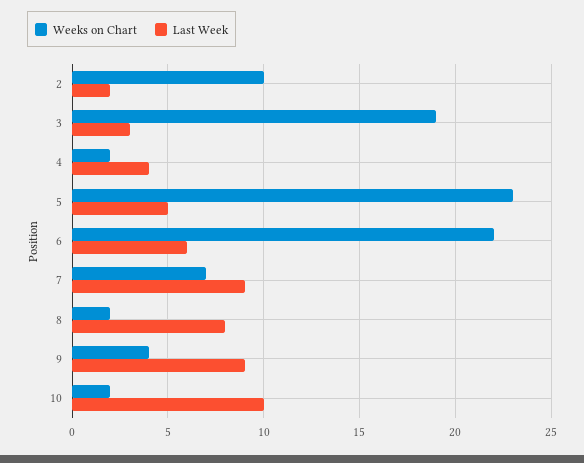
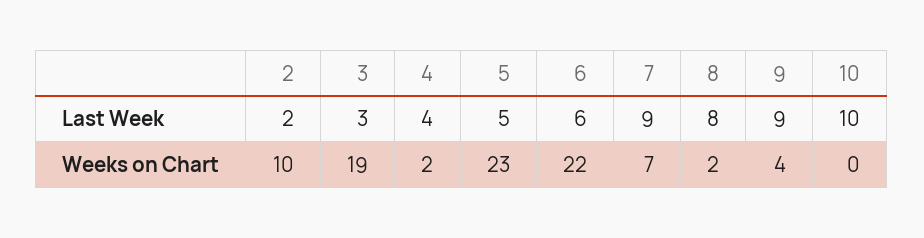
Weeks on Chart, 10: 2 -> 0

